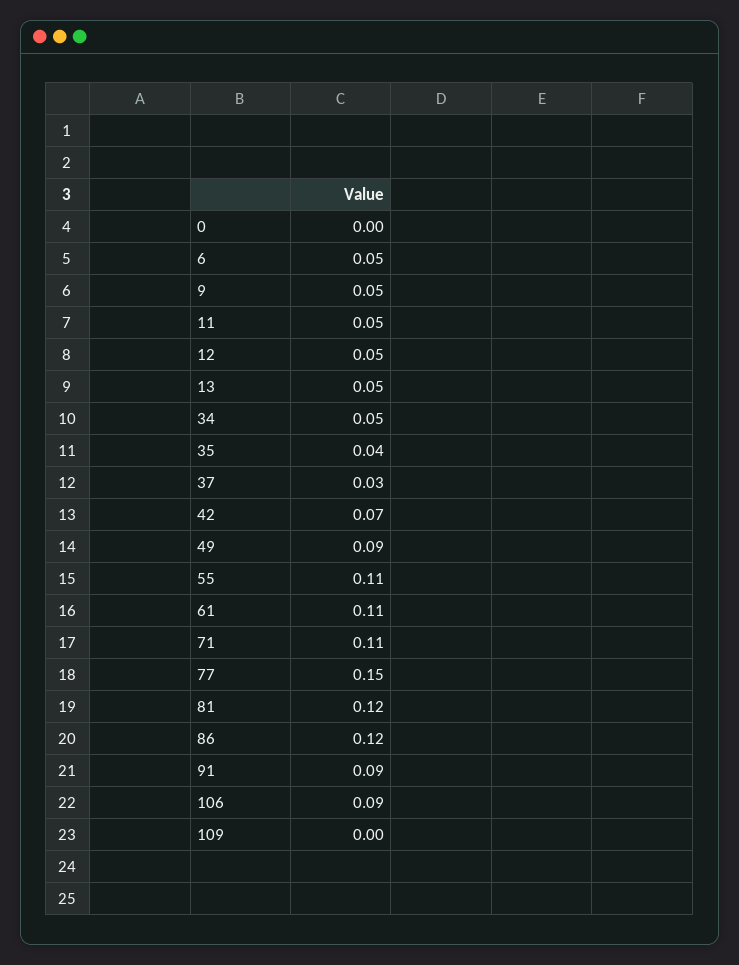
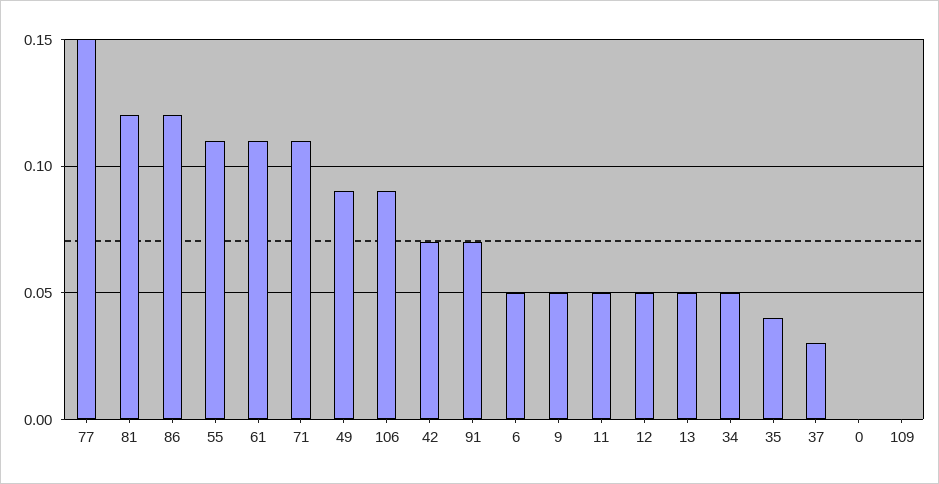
91: 0.09 -> 0.07

